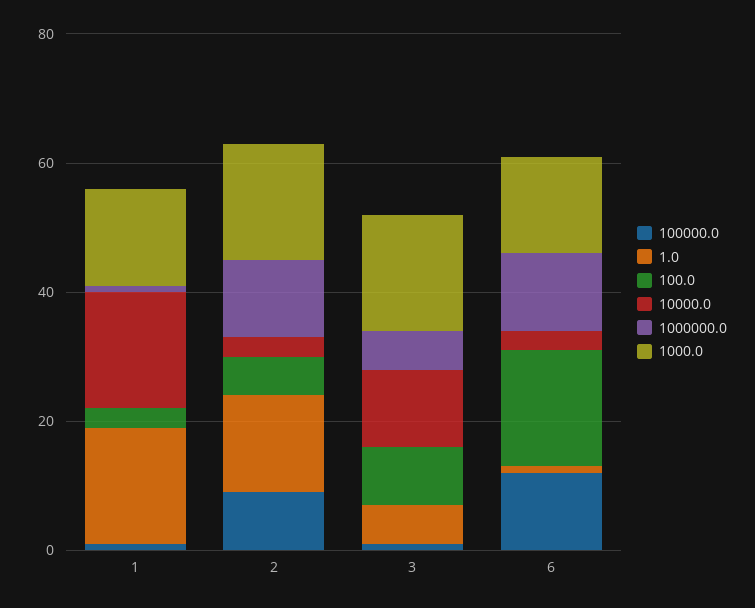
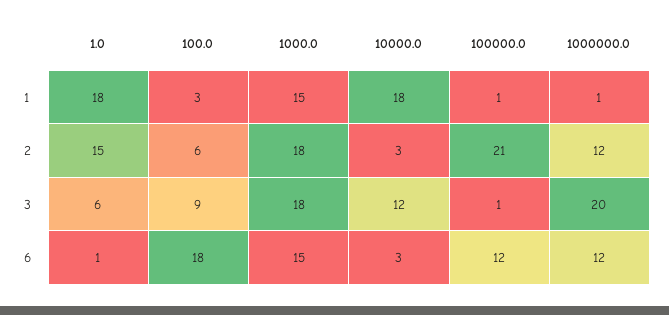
100000.0, 2: 10 -> 21
1000000.0, 3: 5 -> 20

